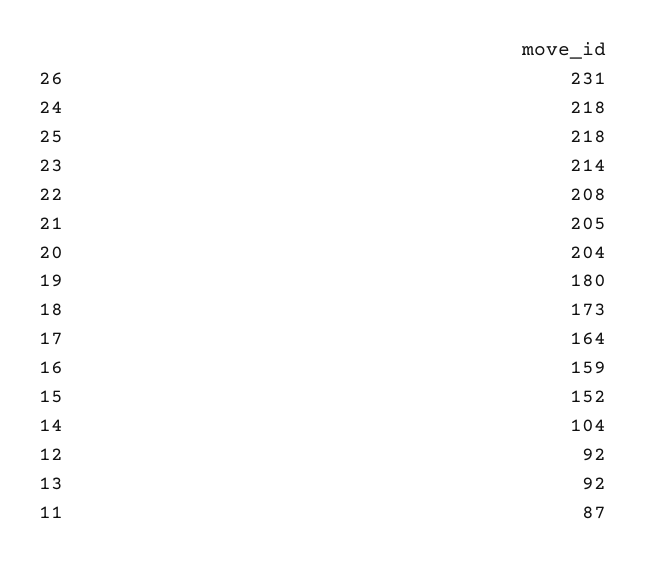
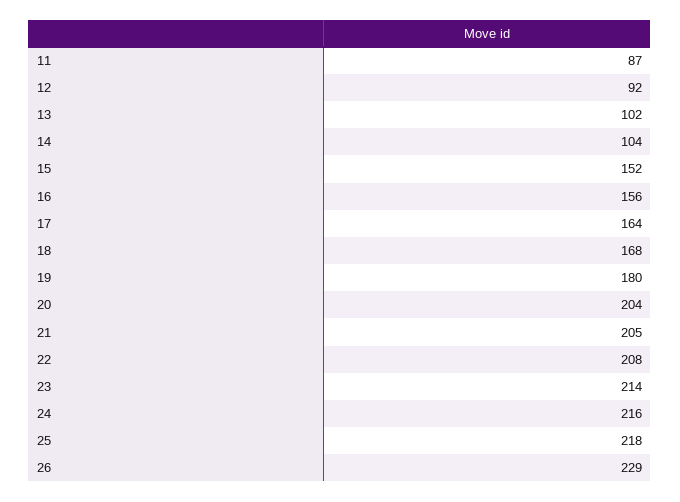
26: 231 -> 229
24: 218 -> 216
18: 173 -> 168
16: 159 -> 156
13: 92 -> 102

